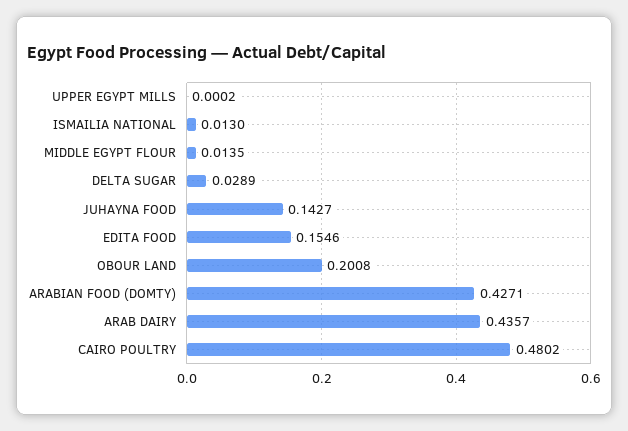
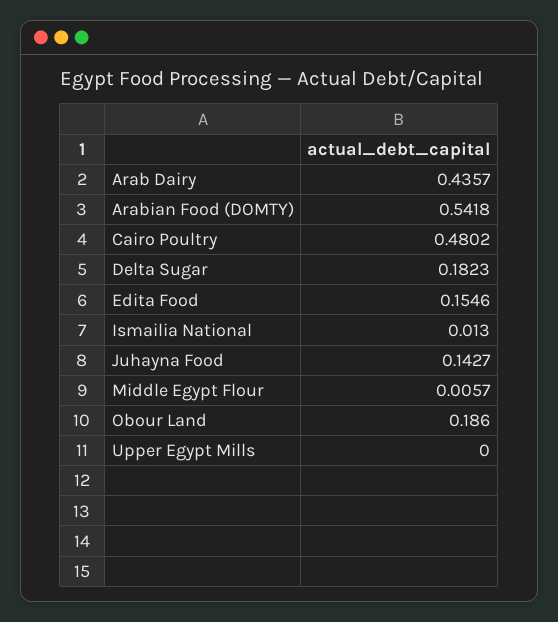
UPPER EGYPT MILLS: 0.0002 -> 0
MIDDLE EGYPT FLOUR: 0.0135 -> 0.0057
DELTA SUGAR: 0.0289 -> 0.1823
OBOUR LAND: 0.2008 -> 0.186
ARABIAN FOOD (DOMTY): 0.4271 -> 0.5418

